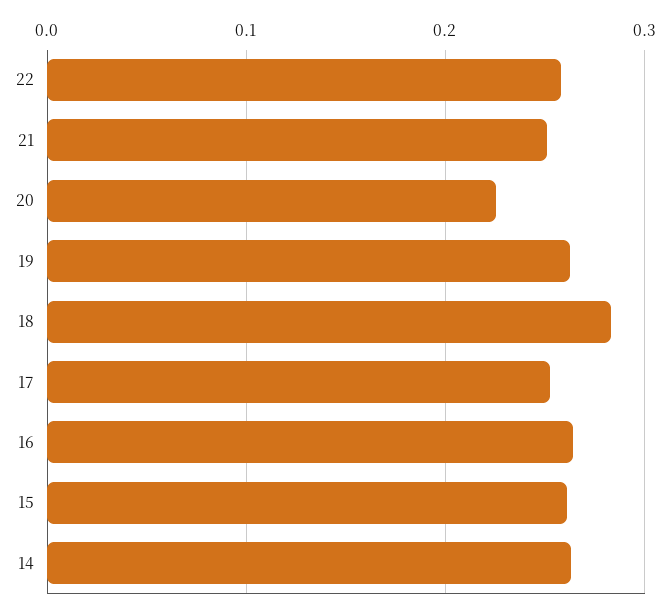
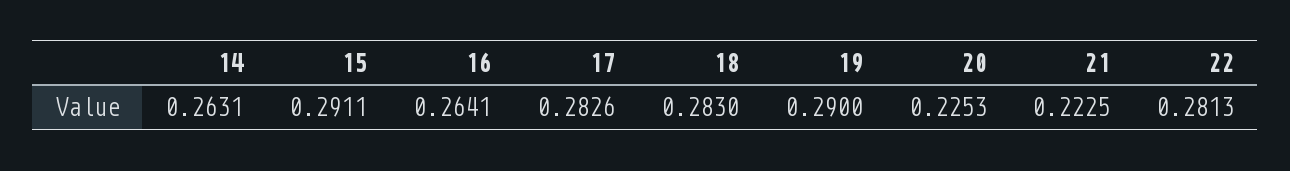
22: 0.26 -> 0.2813
21: 0.25 -> 0.2225
19: 0.26 -> 0.29
17: 0.25 -> 0.2826
15: 0.26 -> 0.2911

